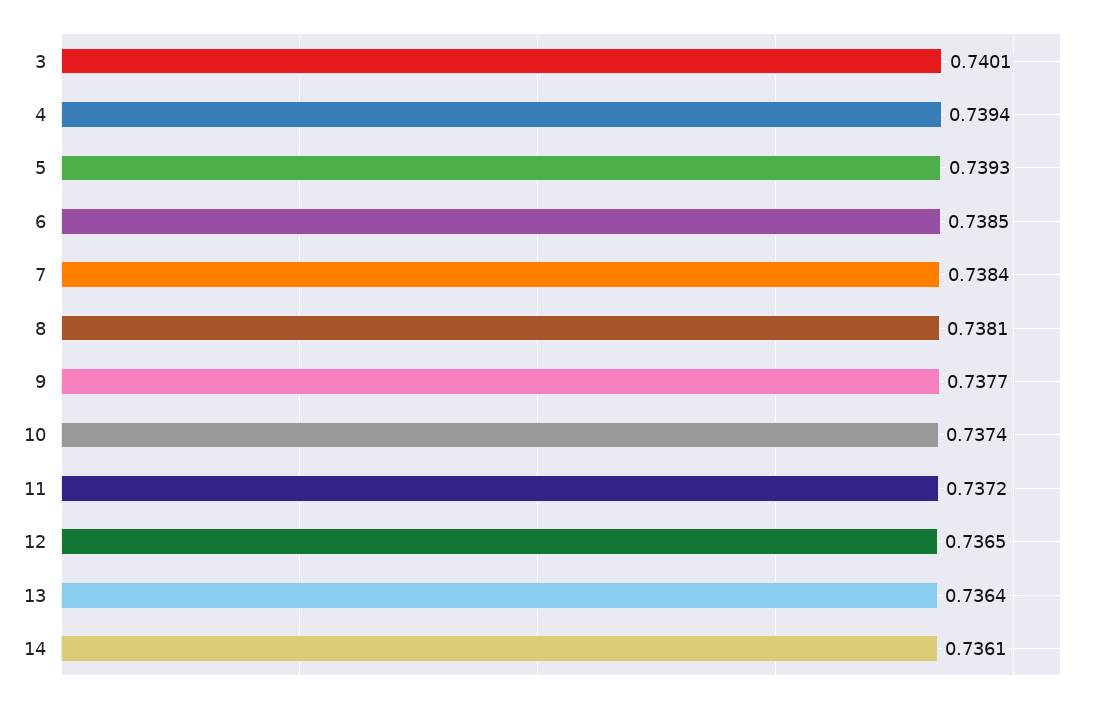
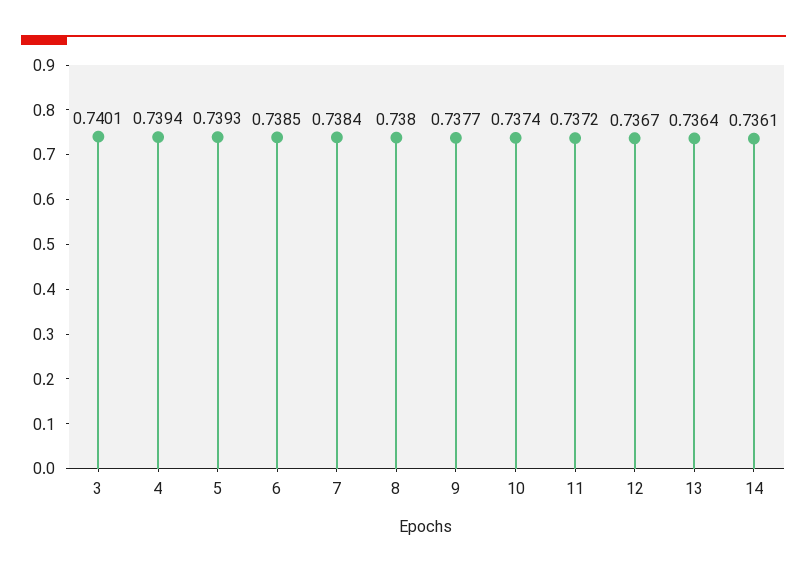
8: 0.7381 -> 0.738
12: 0.7365 -> 0.7367

